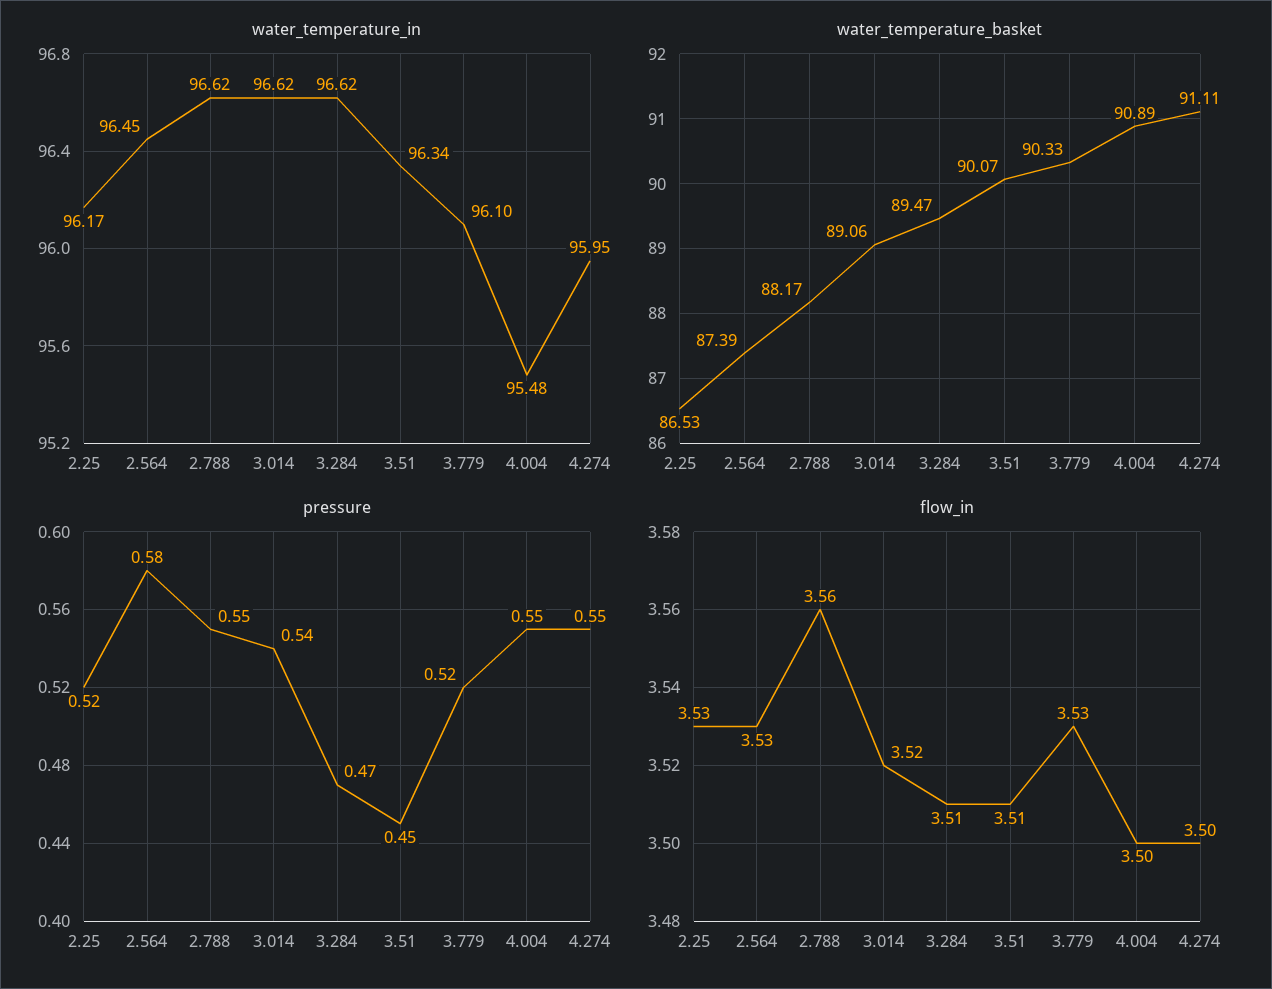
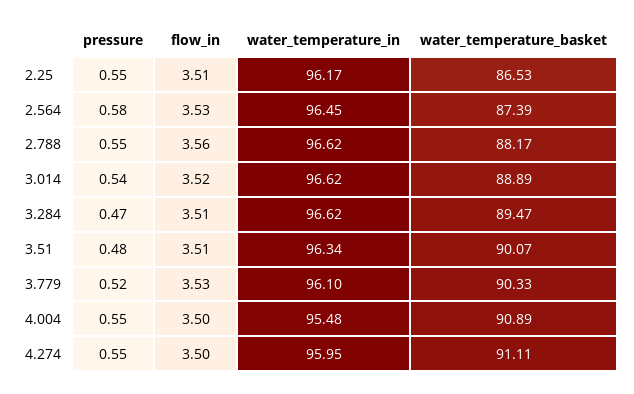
water_temperature_basket, 3.014: 89.06 -> 88.89
pressure, 2.25: 0.52 -> 0.55
pressure, 3.51: 0.45 -> 0.48
flow_in, 2.25: 3.53 -> 3.51

